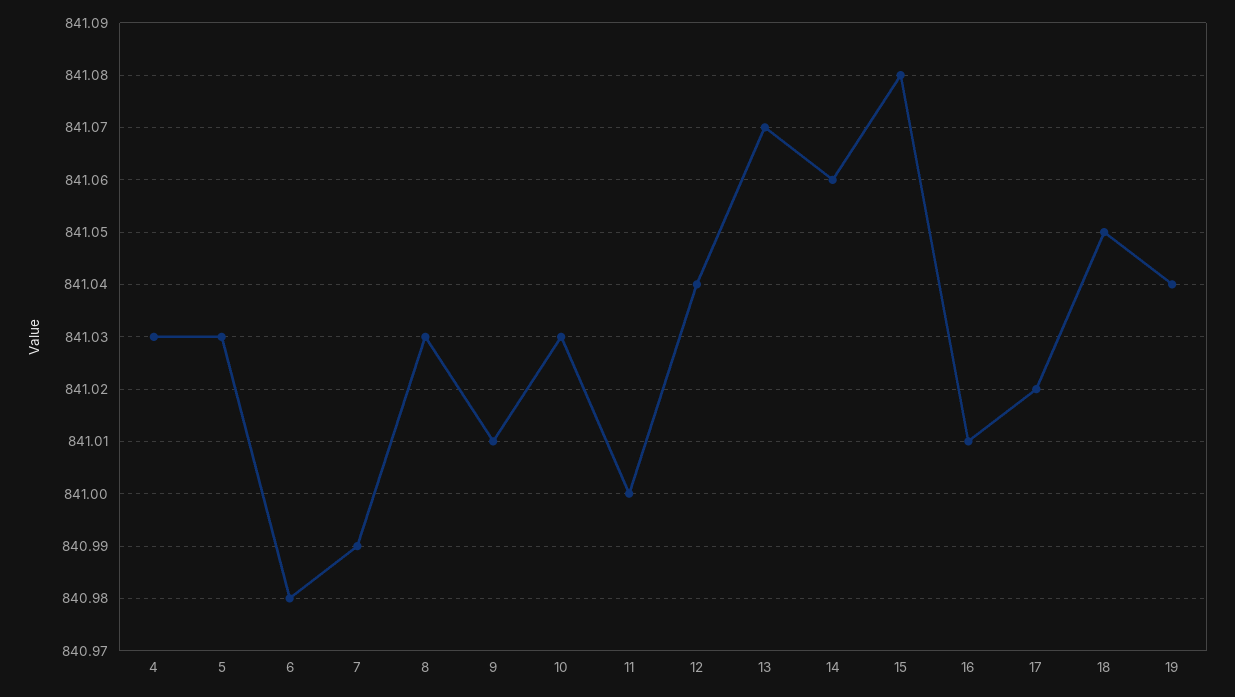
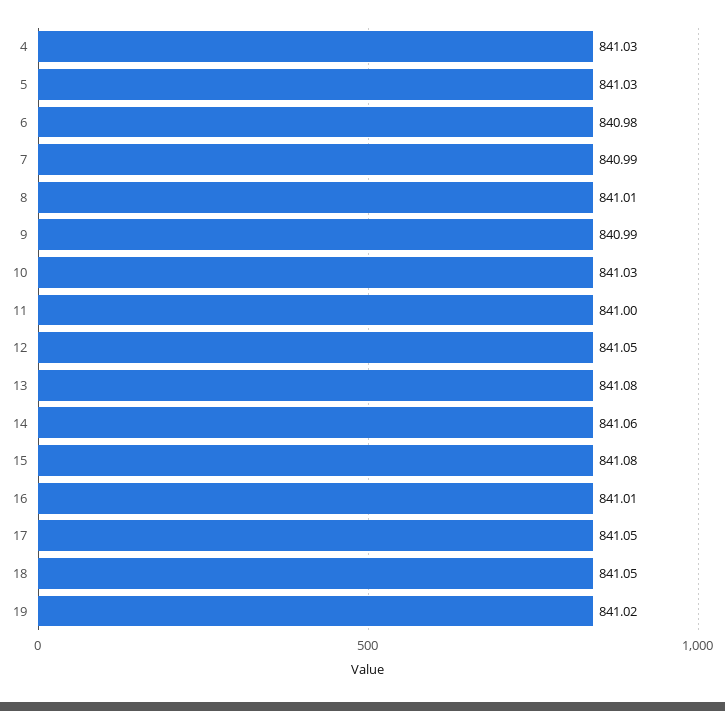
8: 841.03 -> 841.01
9: 841.01 -> 840.99
12: 841.04 -> 841.05
13: 841.07 -> 841.08
17: 841.02 -> 841.05
19: 841.04 -> 841.02

